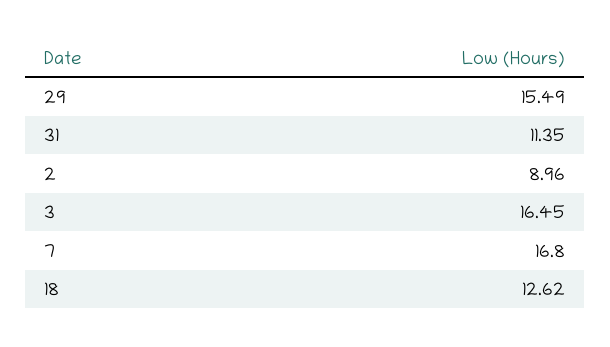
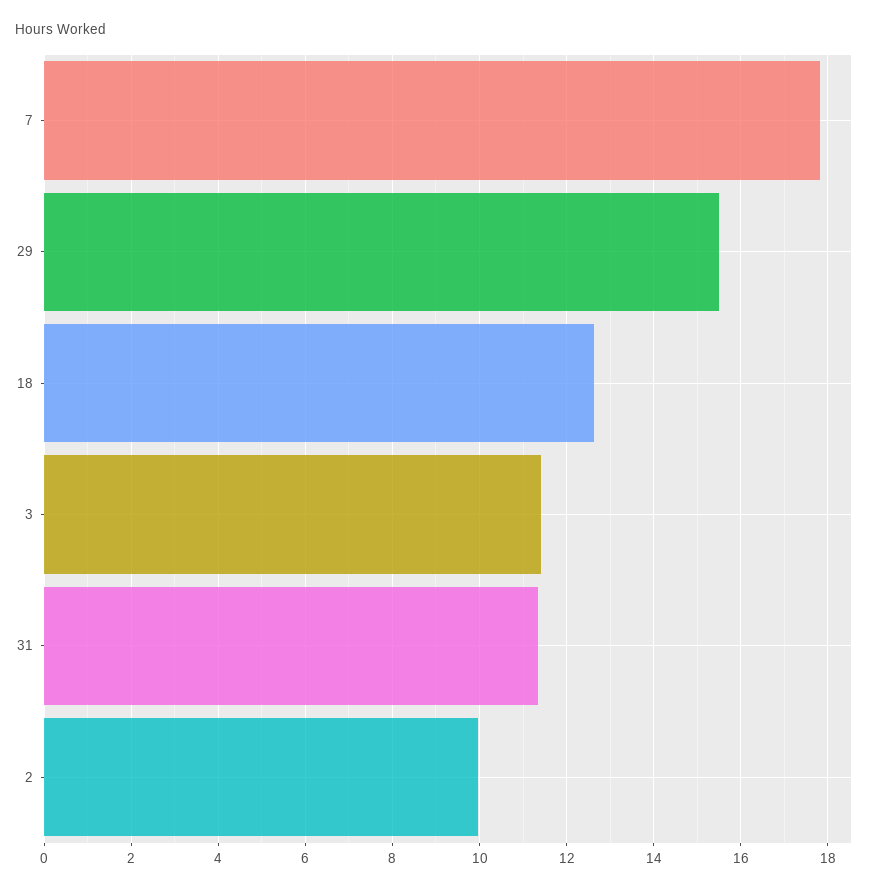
2: 8.96 -> 10
3: 16.45 -> 11.4
7: 16.8 -> 17.8

